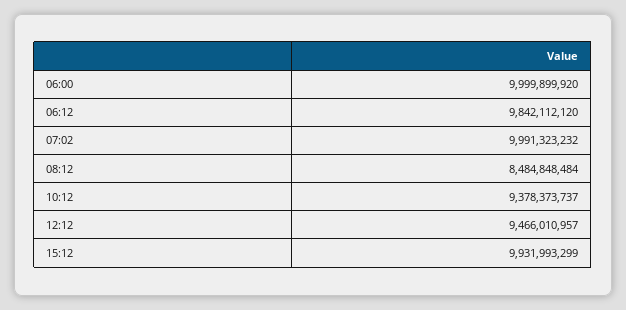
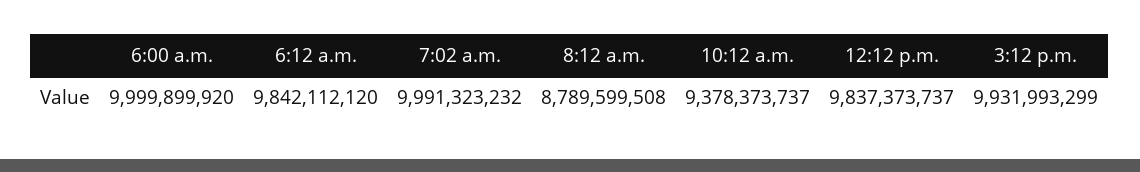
08:12: 8484848484 -> 8789599508
12:12: 9466010957 -> 9837373737

